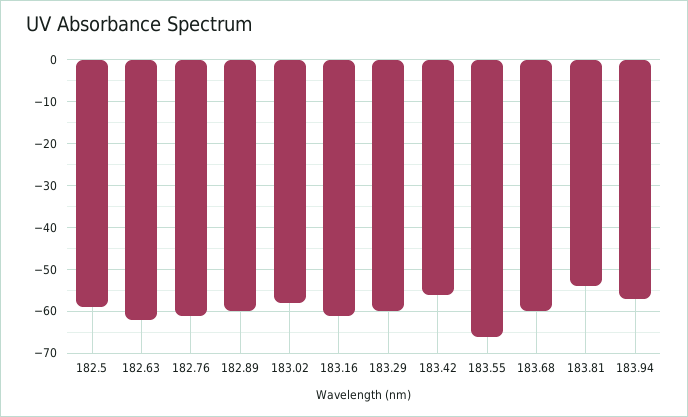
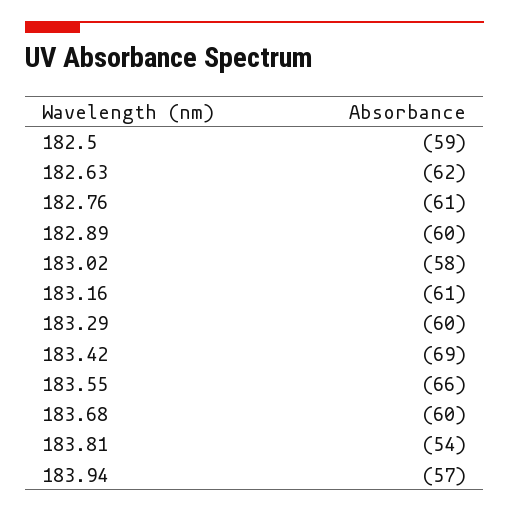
183.42: -55 -> -69

